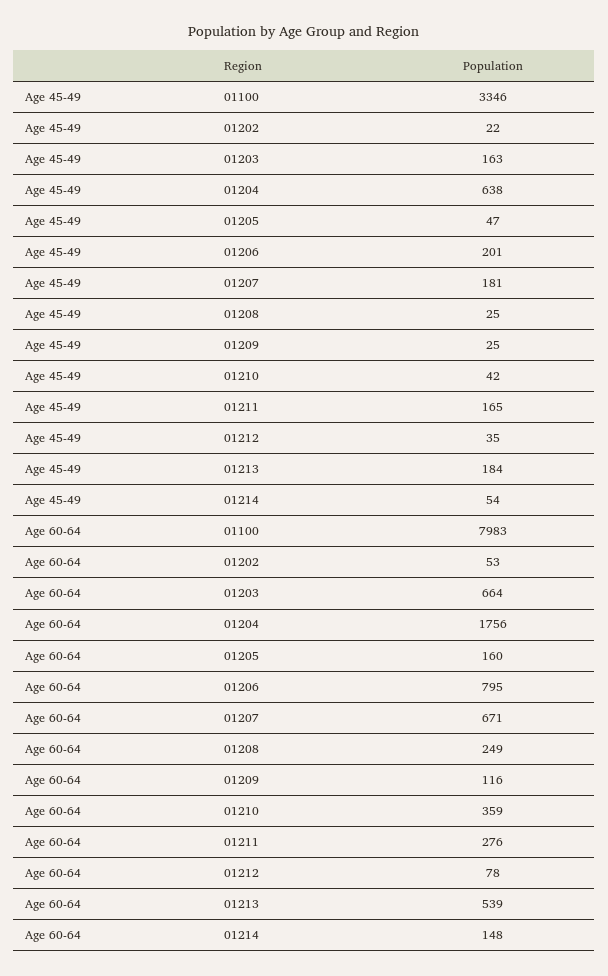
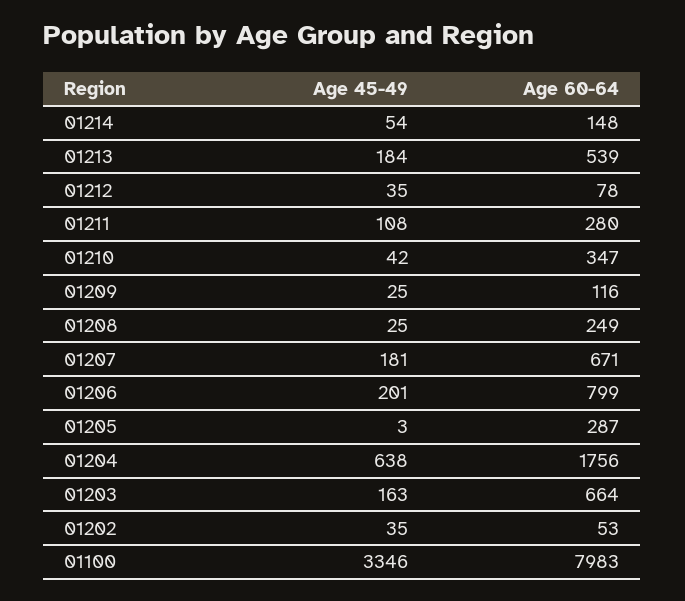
Age 45-49, 01202: 22 -> 35
Age 45-49, 01205: 47 -> 3
Age 45-49, 01211: 165 -> 108
Age 60-64, 01205: 160 -> 287
Age 60-64, 01206: 795 -> 799
Age 60-64, 01210: 359 -> 347
Age 60-64, 01211: 276 -> 280

